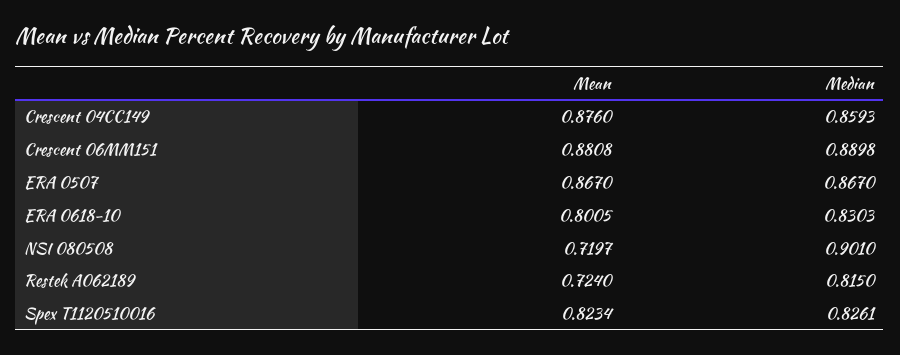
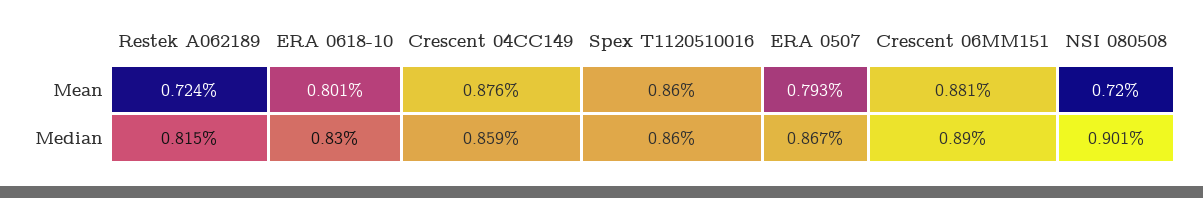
Mean, ERA 0507: 0.867 -> 0.793
Mean, Spex T1120510016: 0.8234 -> 0.86
Median, Spex T1120510016: 0.8261 -> 0.86

